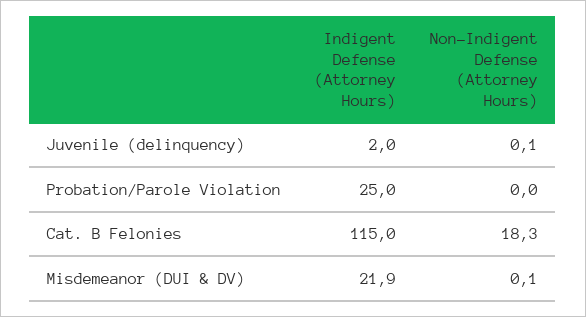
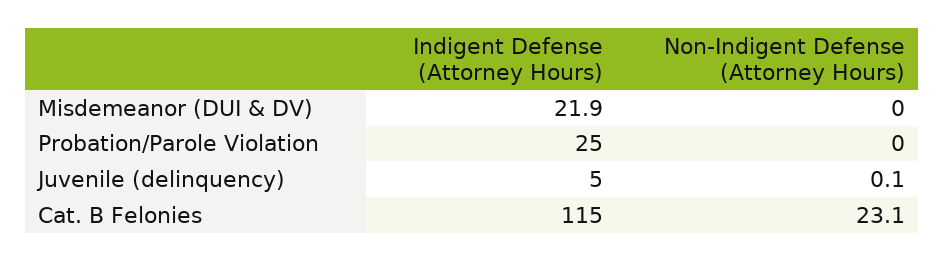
Indigent Defense (Attorney Hours), Juvenile (delinquency): 2 -> 5
Non-Indigent Defense (Attorney Hours), Cat. B Felonies: 18.3 -> 23.1
Non-Indigent Defense (Attorney Hours), Misdemeanor (DUI & DV): 0.1 -> 0

